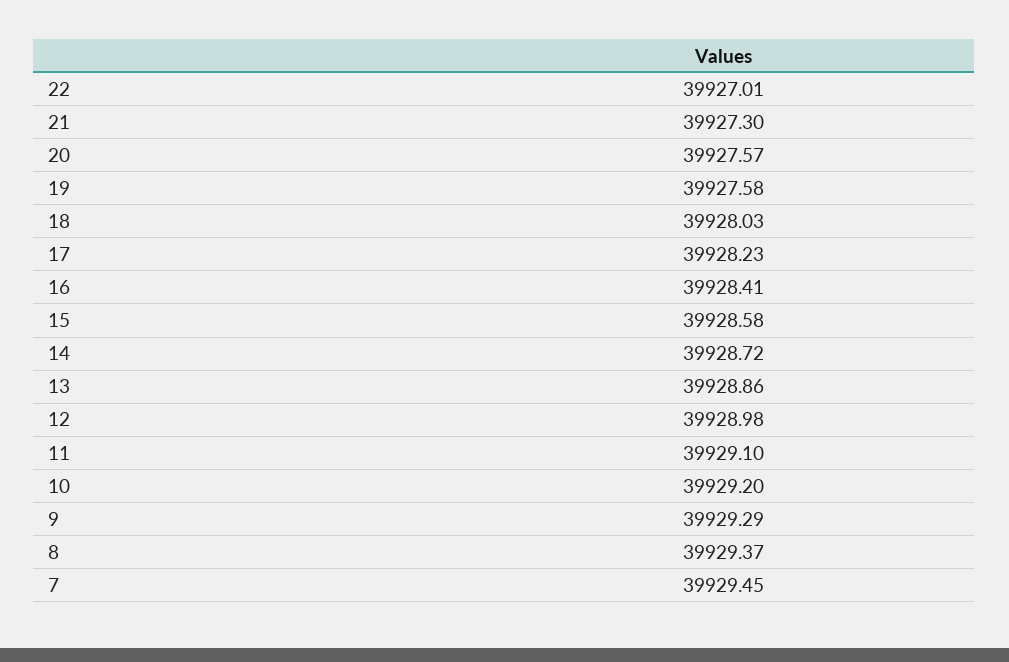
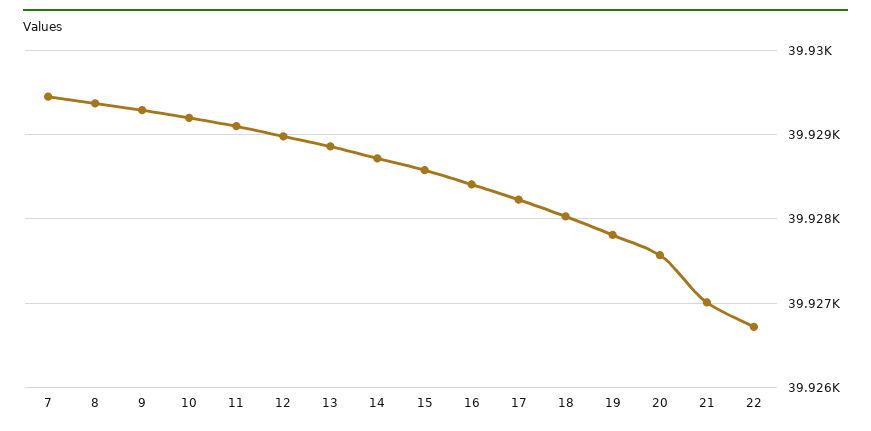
22: 39927.01 -> 39926.7
21: 39927.3 -> 39927
19: 39927.58 -> 39927.8

